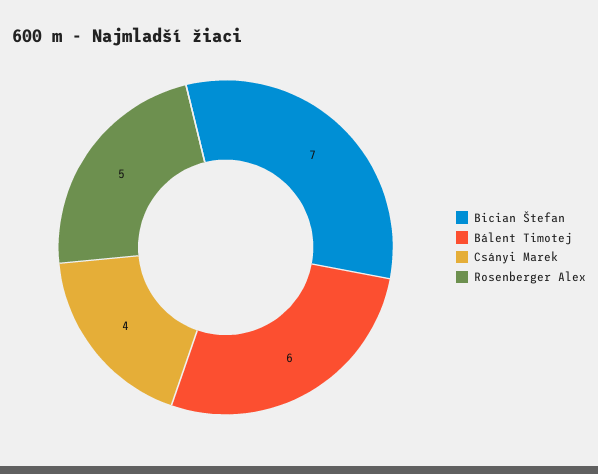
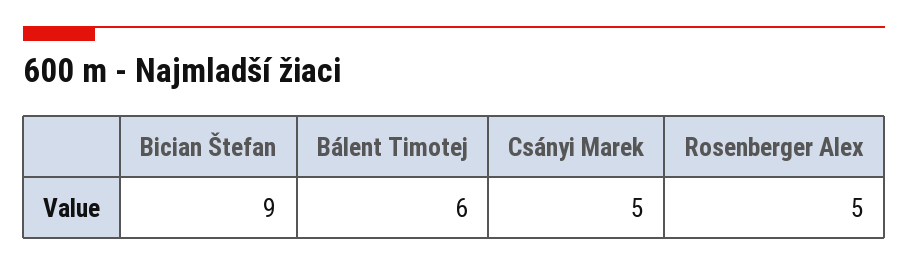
Bician Štefan: 7 -> 9
Csányi Marek: 4 -> 5

